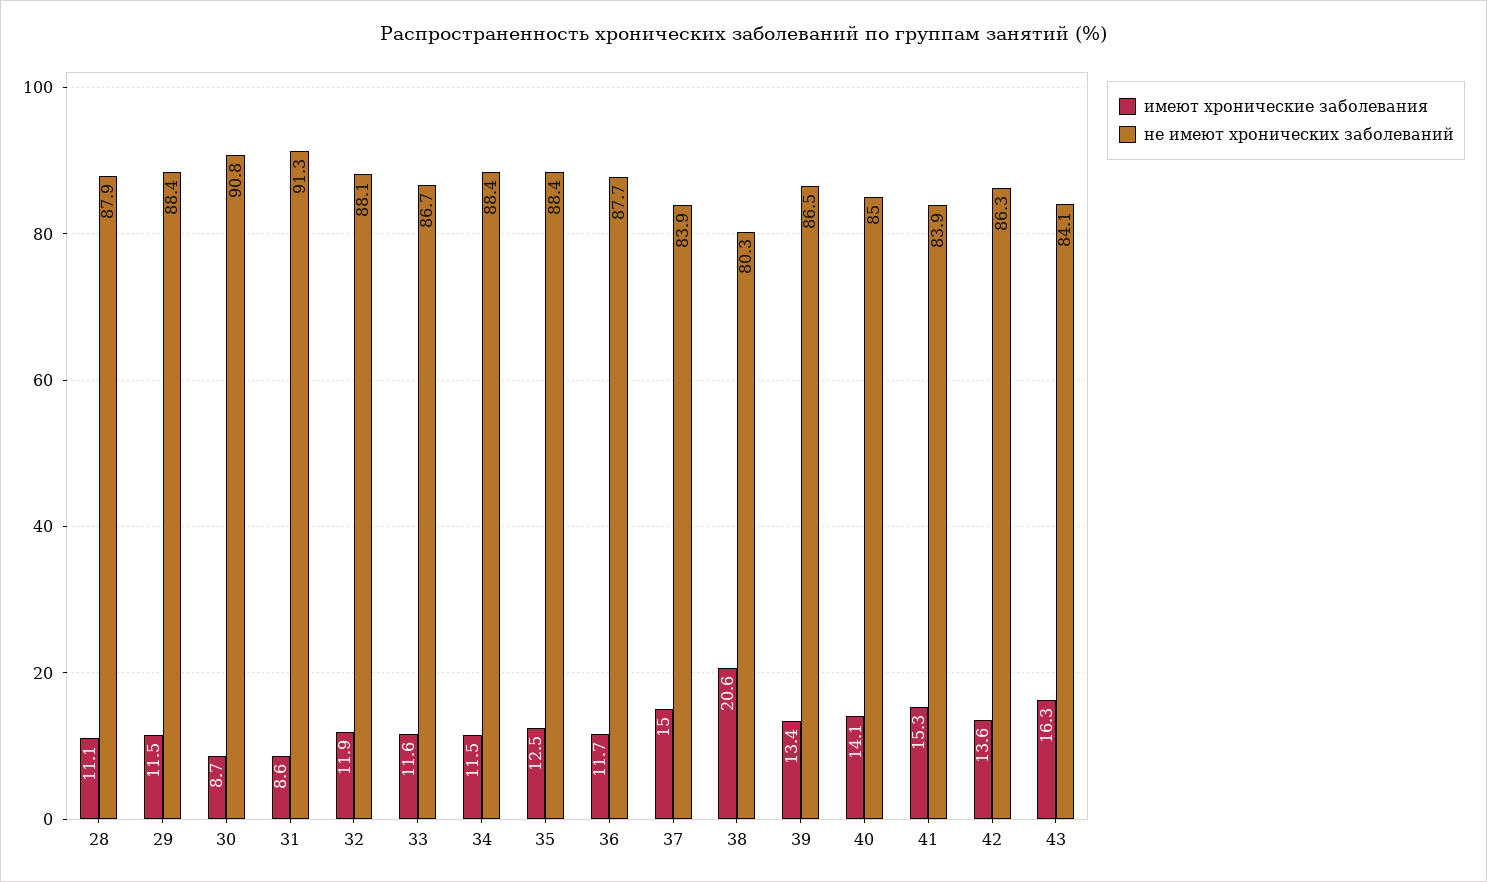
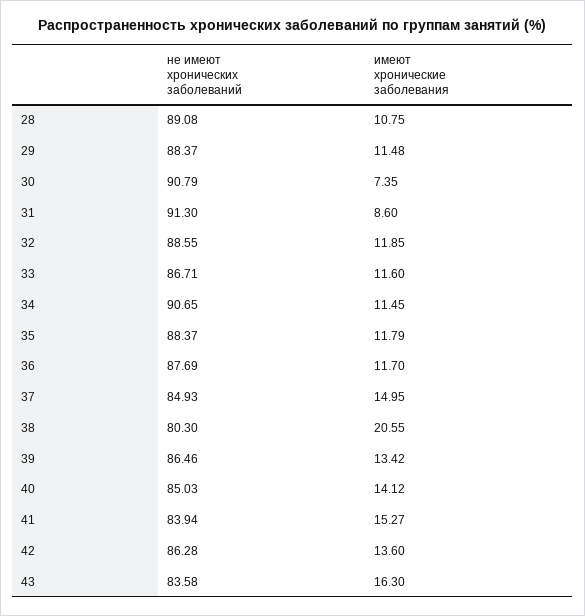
имеют хронические заболевания, 28: 11.1 -> 10.75
не имеют хронических заболеваний, 28: 87.9 -> 89.08
имеют хронические заболевания, 30: 8.7 -> 7.35
не имеют хронических заболеваний, 32: 88.1 -> 88.55
не имеют хронических заболеваний, 34: 88.4 -> 90.65
имеют хронические заболевания, 35: 12.5 -> 11.79
не имеют хронических заболеваний, 37: 83.9 -> 84.93
не имеют хронических заболеваний, 43: 84.1 -> 83.58

